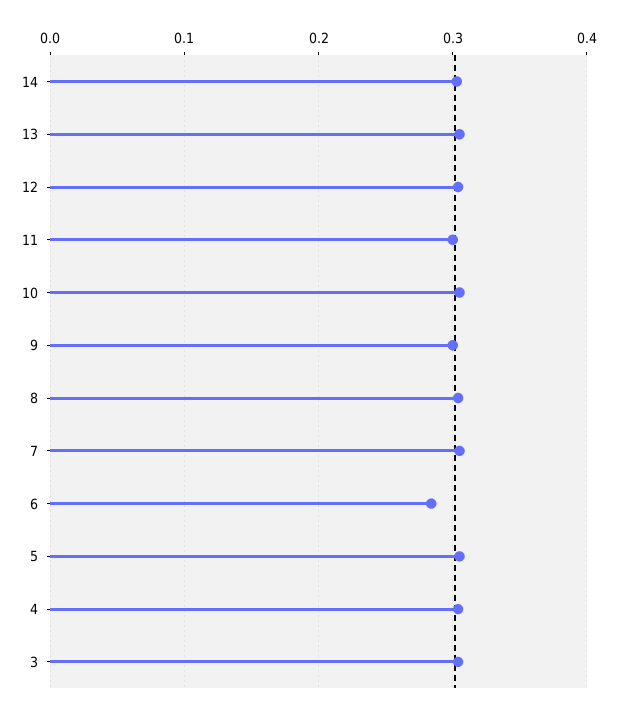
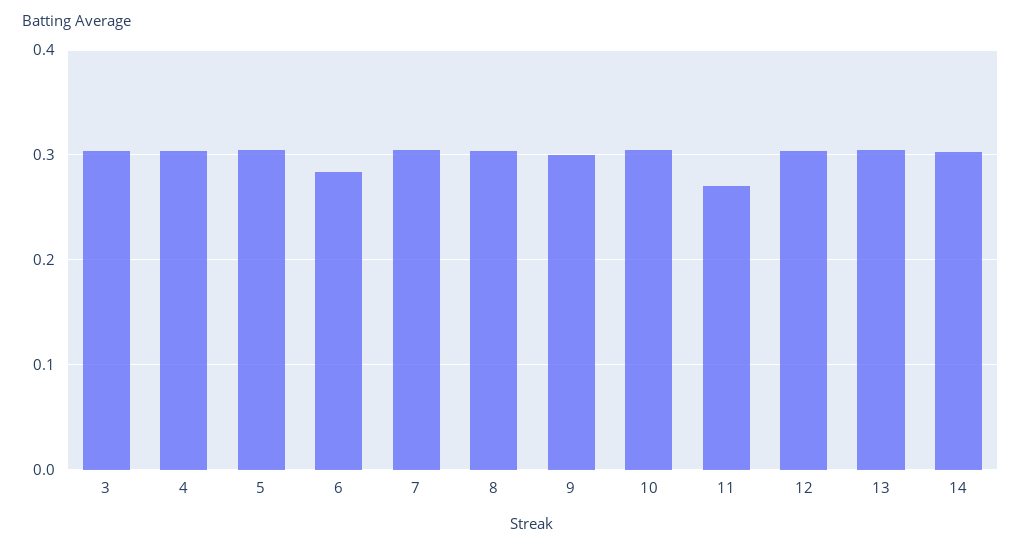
11: 0.3 -> 0.27

